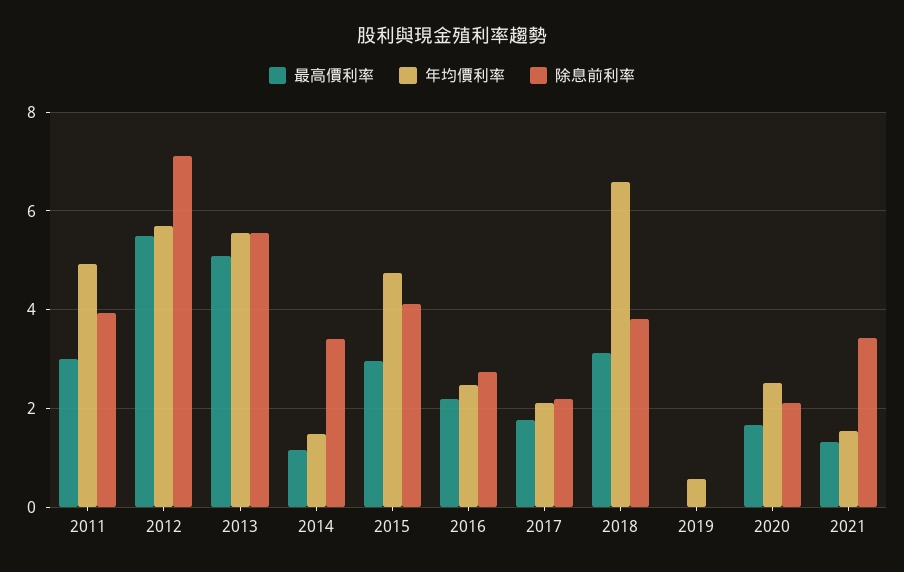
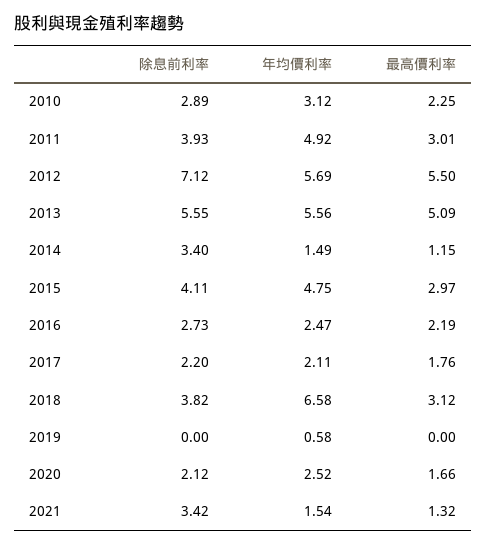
除息前利率, 2010: none -> 2.89
年均價利率, 2010: none -> 3.12
最高價利率, 2010: none -> 2.25

